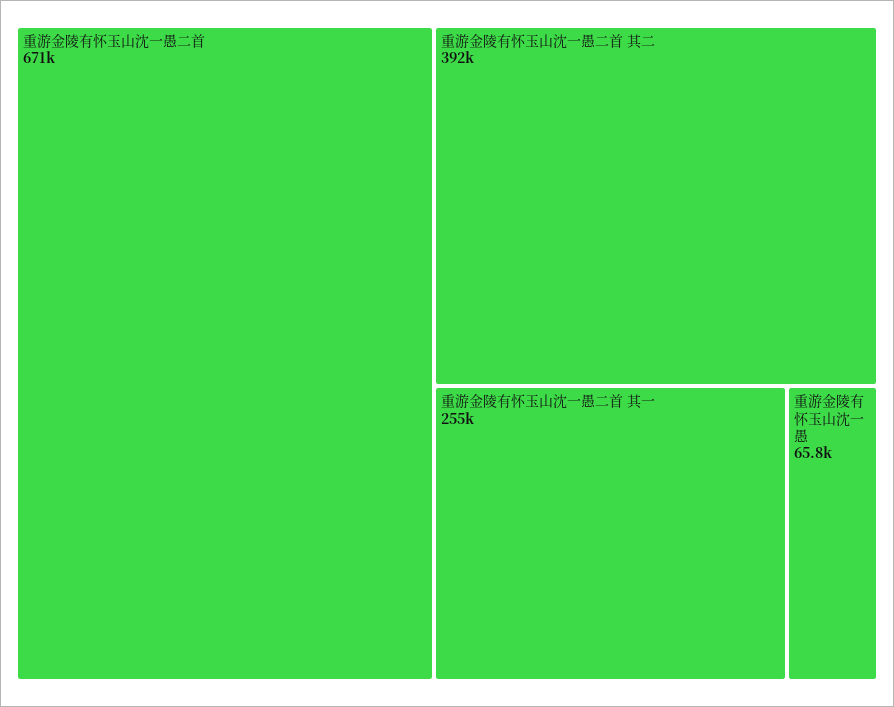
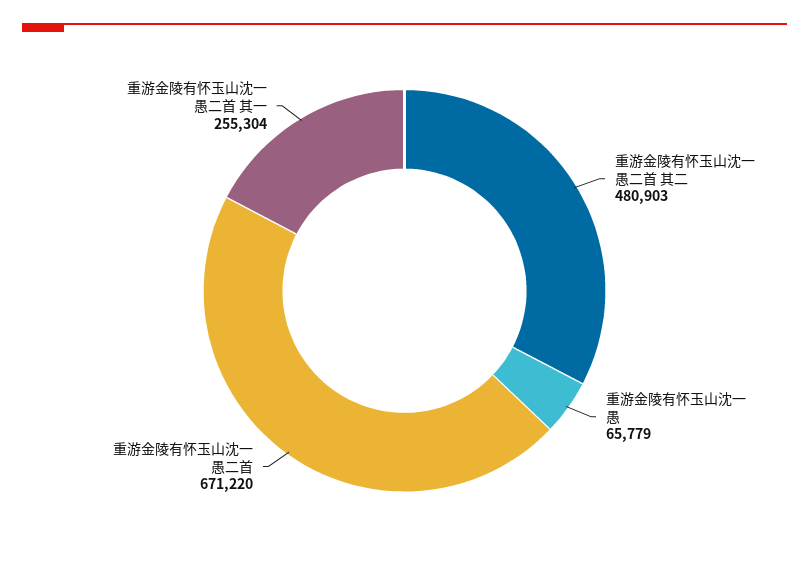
重游金陵有怀玉山沈一愚二首 其二: 392000 -> 480903

